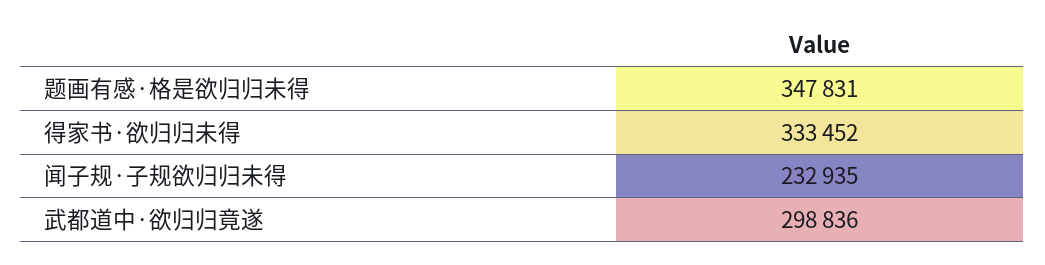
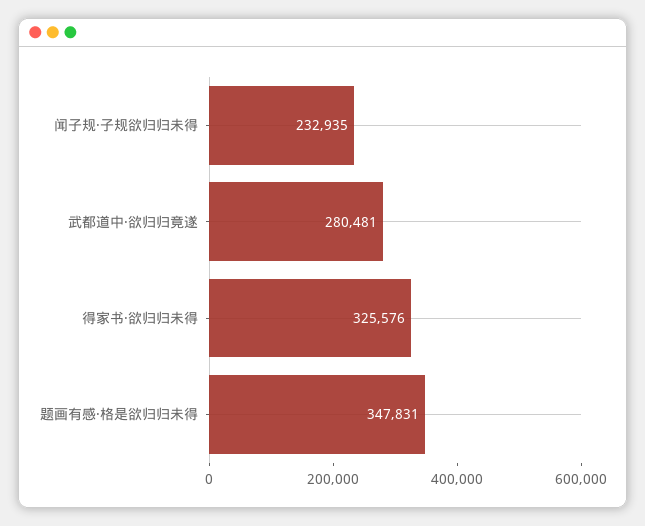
得家书·欲归归未得: 333452 -> 325576
武都道中·欲归归竟遂: 298836 -> 280481

